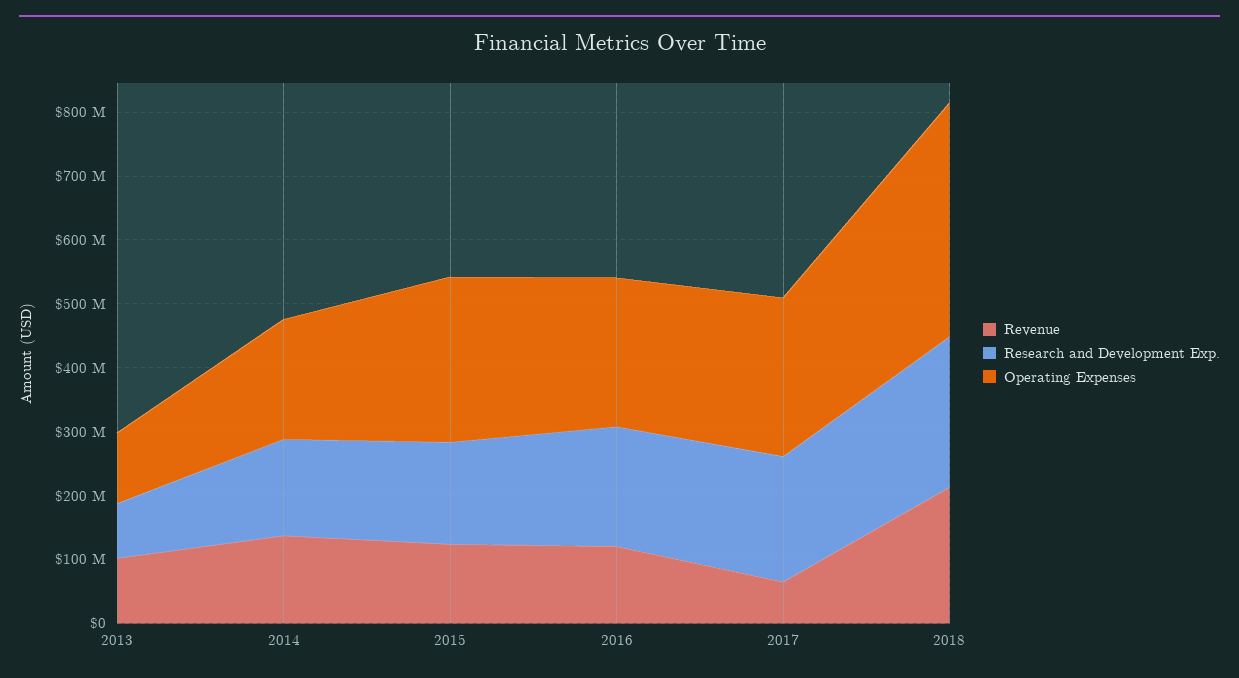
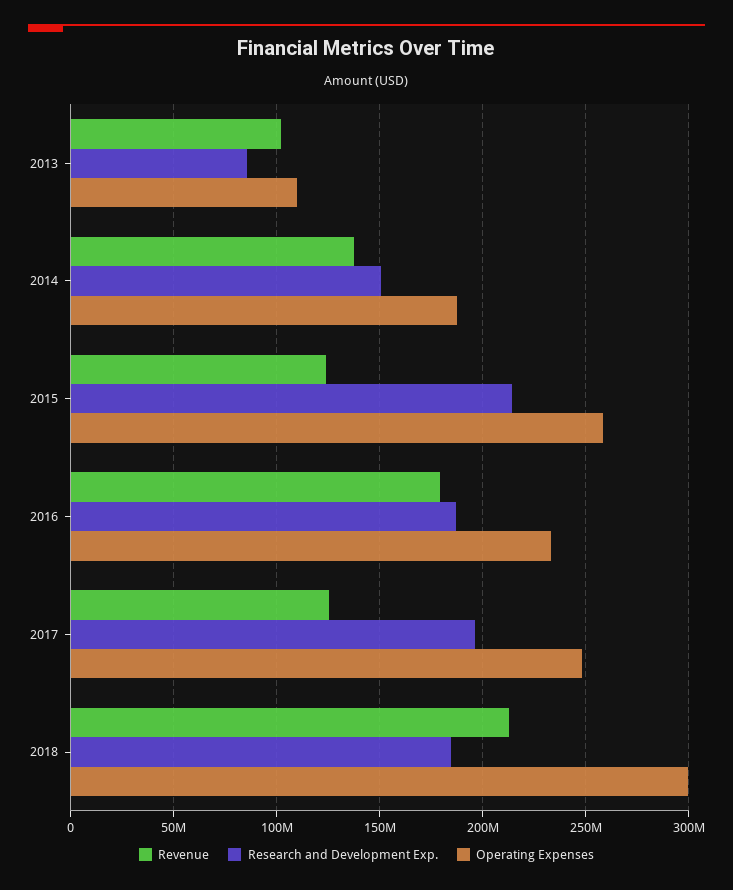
Research and Development Exp., 2015: 160000000 -> 215000000
Revenue, 2016: 120000000 -> 180000000
Revenue, 2017: 60000000 -> 125000000
Research and Development Exp., 2018: 240000000 -> 185000000
Operating Expenses, 2018: 360000000 -> 300000000

